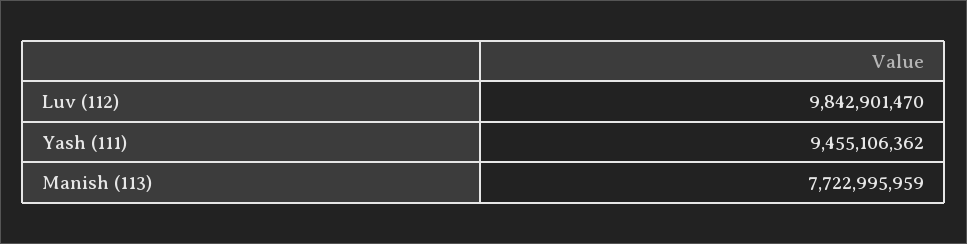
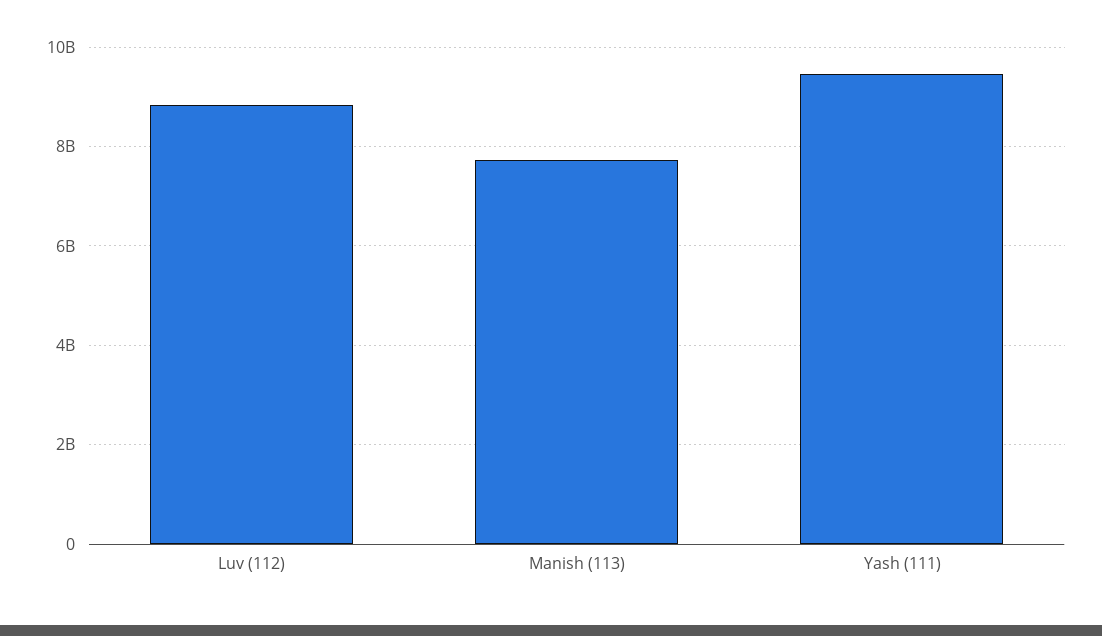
Luv (112): 9842901470 -> 8800000000

